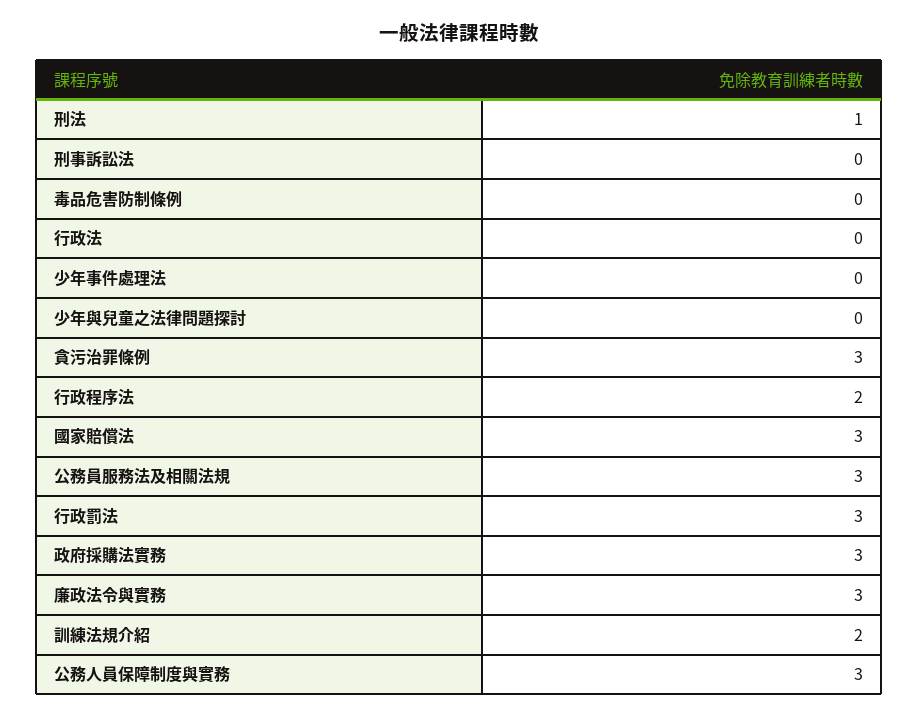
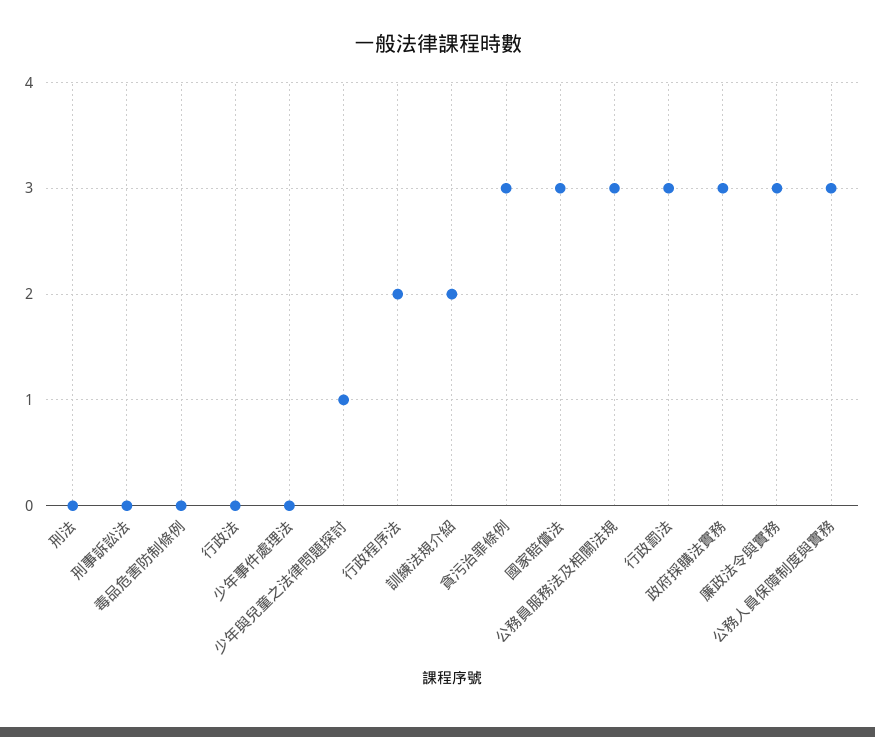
刑法: 1 -> 0
少年與兒童之法律問題探討: 0 -> 1

